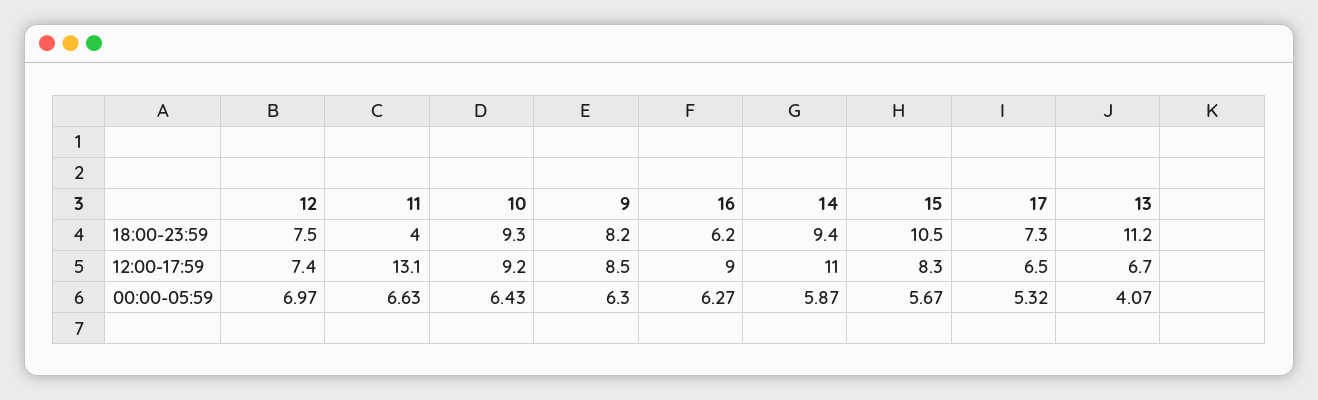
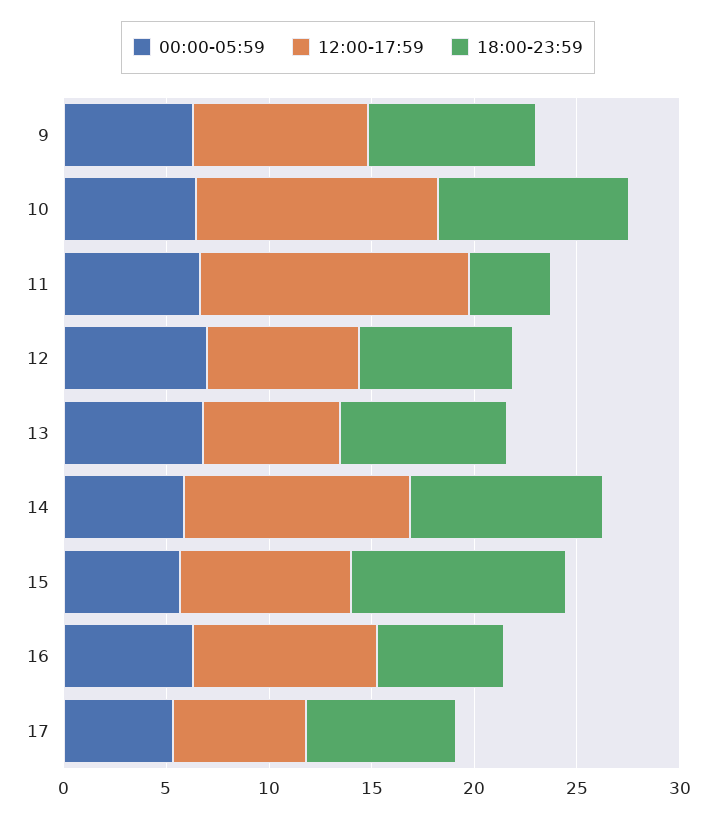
18:00-23:59, 13: 11.2 -> 8
12:00-17:59, 10: 9.2 -> 12
00:00-05:59, 13: 4.07 -> 7

